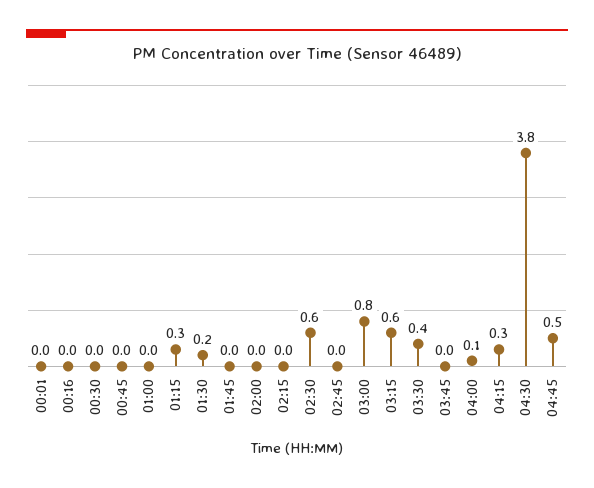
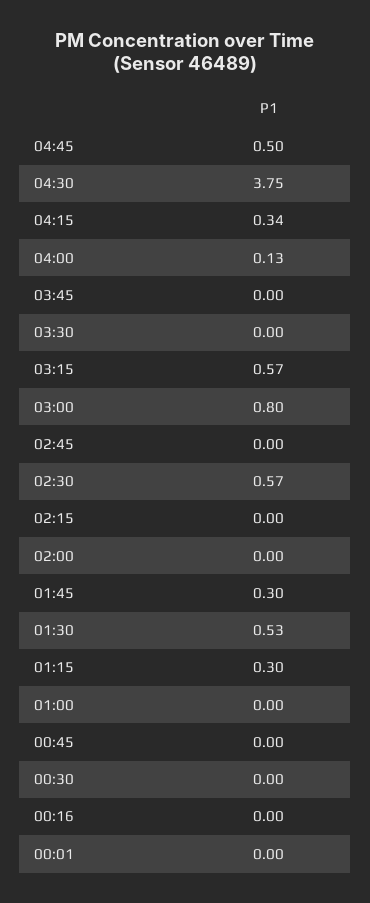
01:30: 0.2 -> 0.53
01:45: 0 -> 0.3
03:30: 0.4 -> 0

